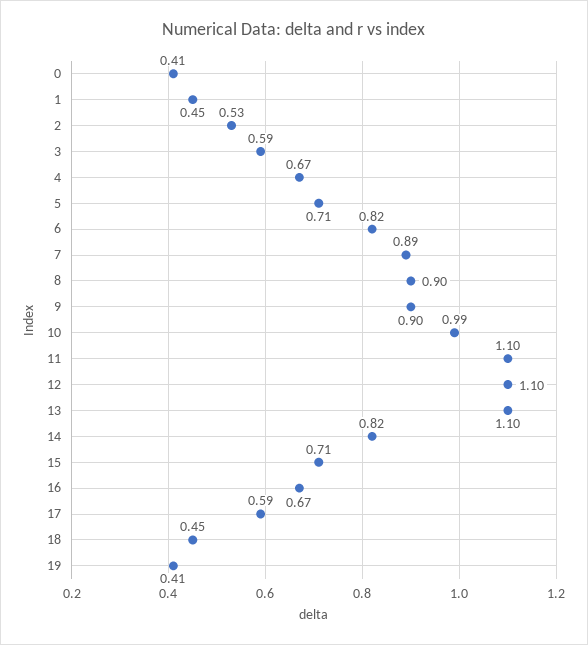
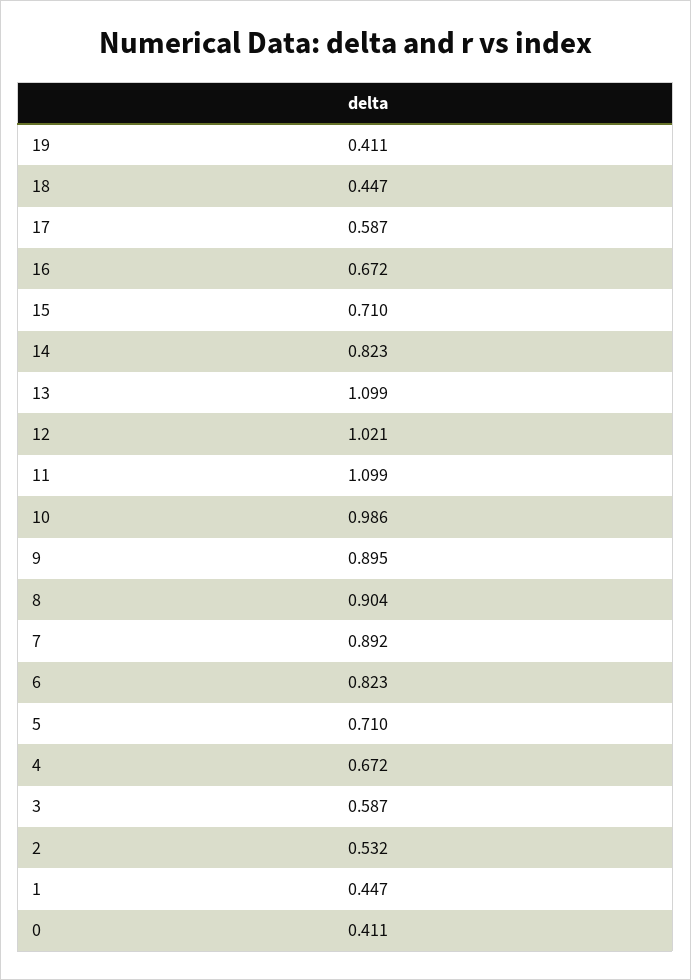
12: 1.1 -> 1.021

